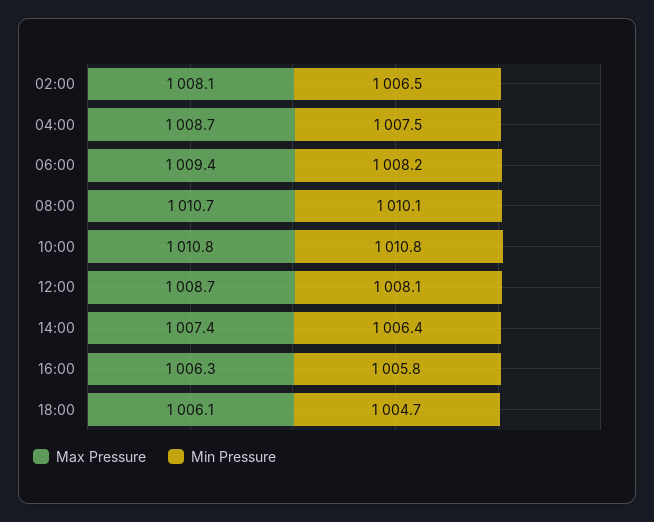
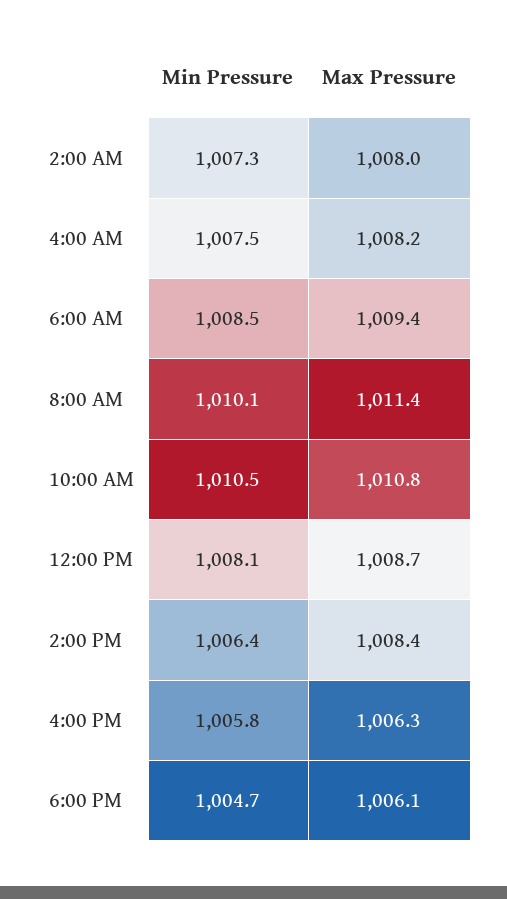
Max Pressure, 02:00: 1008.1 -> 1008
Min Pressure, 02:00: 1006.5 -> 1007.3
Max Pressure, 04:00: 1008.7 -> 1008.2
Min Pressure, 06:00: 1008.2 -> 1008.5
Max Pressure, 08:00: 1010.7 -> 1011.4
Min Pressure, 10:00: 1010.8 -> 1010.5
Max Pressure, 14:00: 1007.4 -> 1008.4

